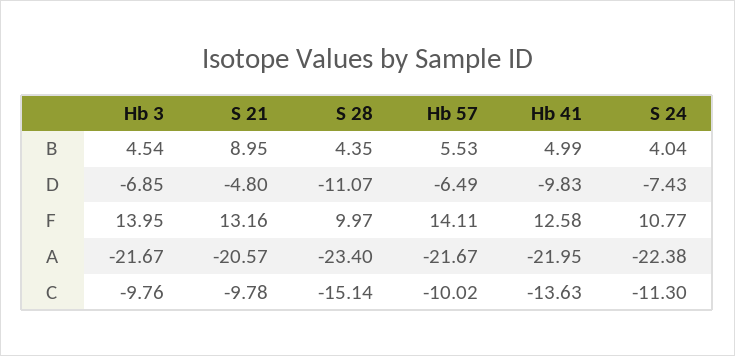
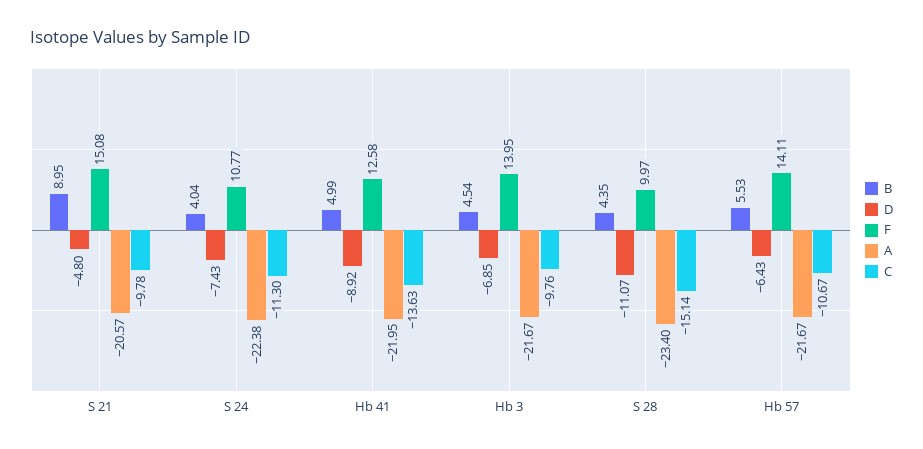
D, Hb 57: -6.49 -> -6.43
D, Hb 41: -9.83 -> -8.92
F, S 21: 13.16 -> 15.08
C, Hb 57: -10.02 -> -10.67

